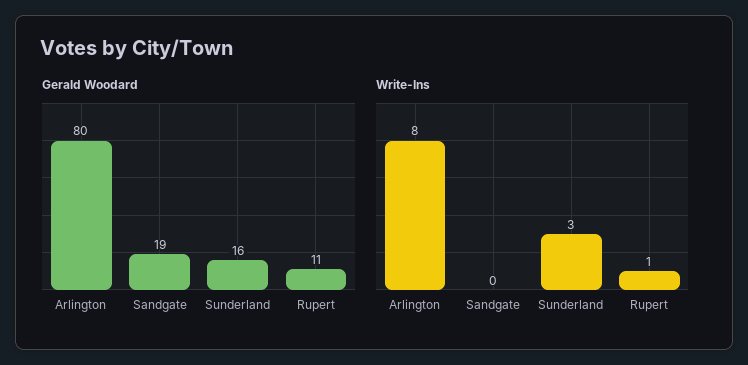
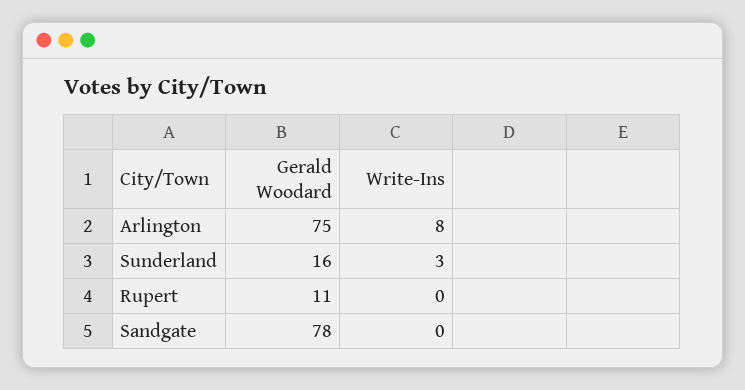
Gerald Woodard, Arlington: 80 -> 75
Gerald Woodard, Sandgate: 19 -> 78
Write-Ins, Rupert: 1 -> 0

